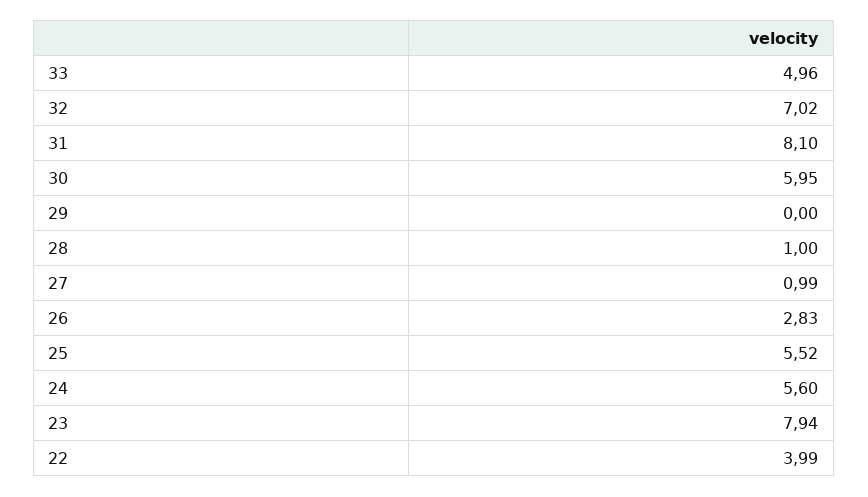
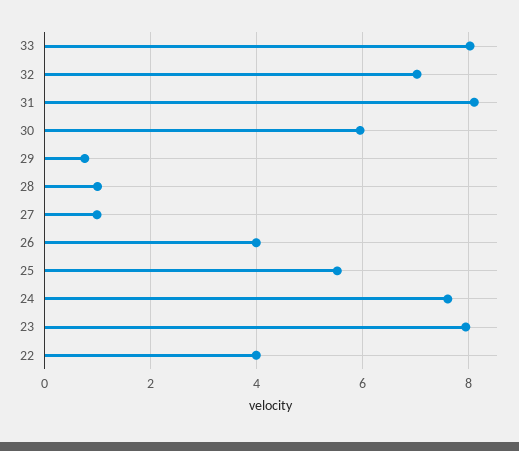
33: 4.96 -> 8
29: 0 -> 0.8
26: 2.83 -> 4
24: 5.6 -> 7.6

